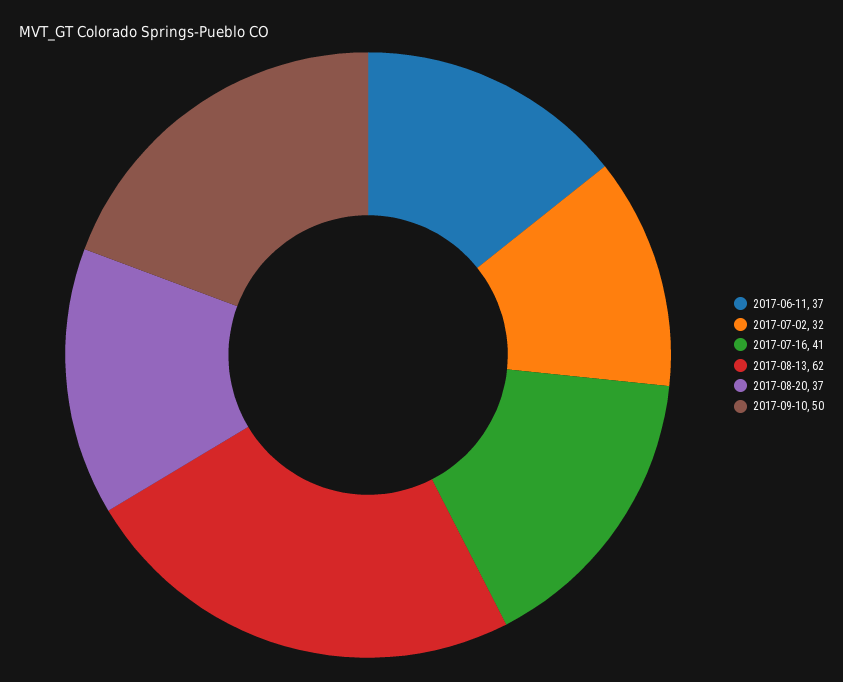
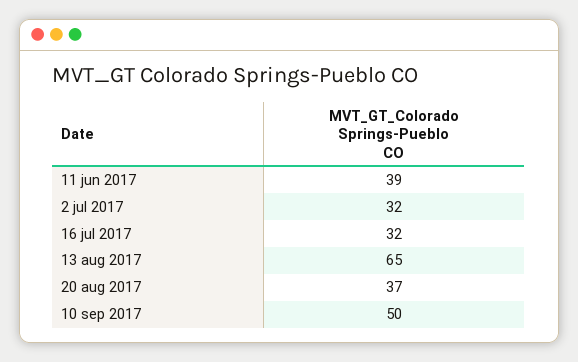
2017-06-11: 37 -> 39
2017-07-16: 41 -> 32
2017-08-13: 62 -> 65

